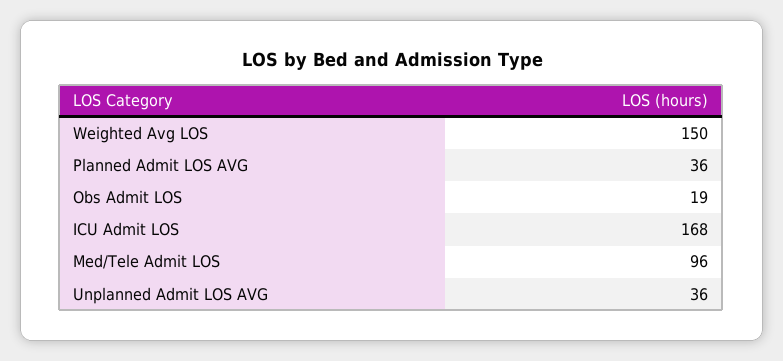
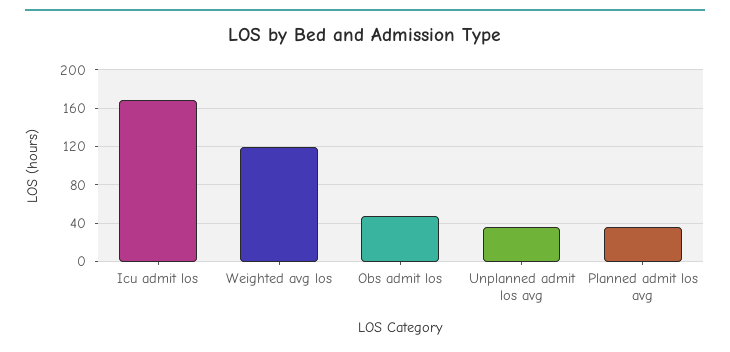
Weighted Avg LOS: 150 -> 120
Obs Admit LOS: 19 -> 50
Med/Tele Admit LOS: 96 -> none

